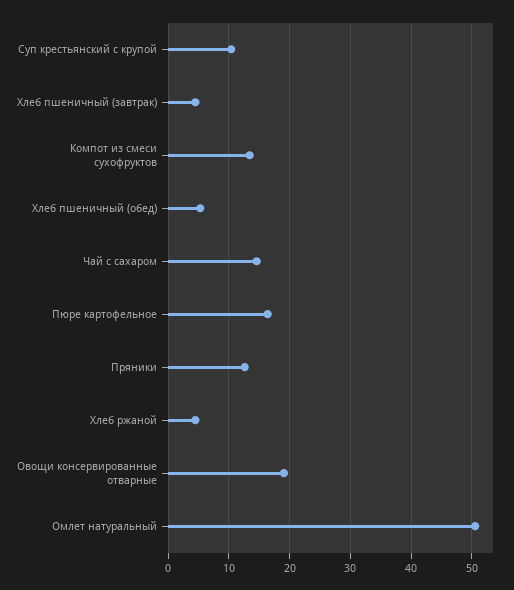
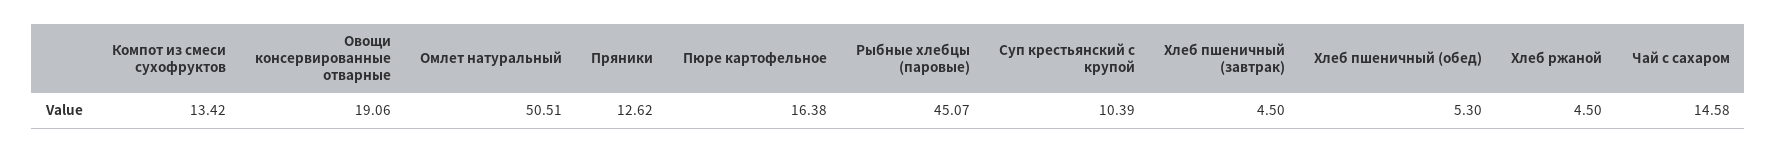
Рыбные хлебцы (паровые): none -> 45.07

